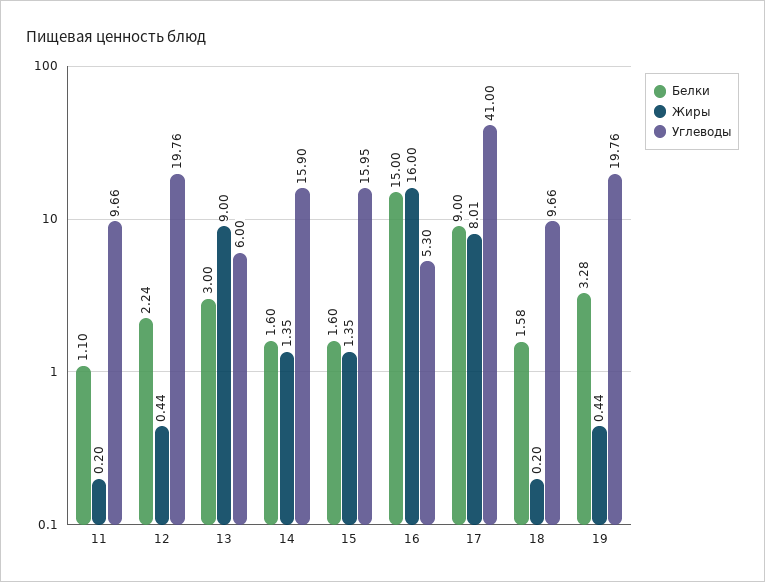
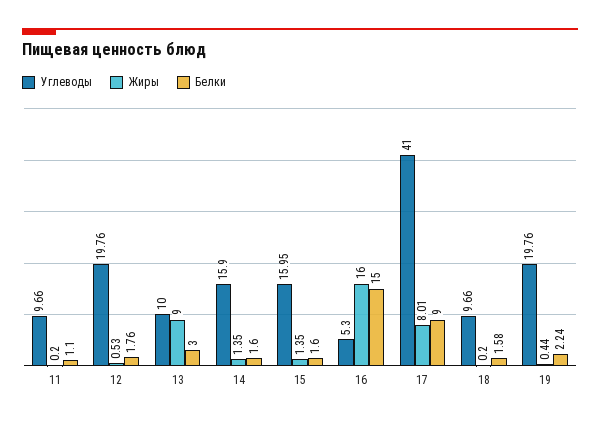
Белки, 12: 2.24 -> 1.76
Жиры, 12: 0.44 -> 0.53
Углеводы, 13: 6 -> 10
Белки, 19: 3.28 -> 2.24

